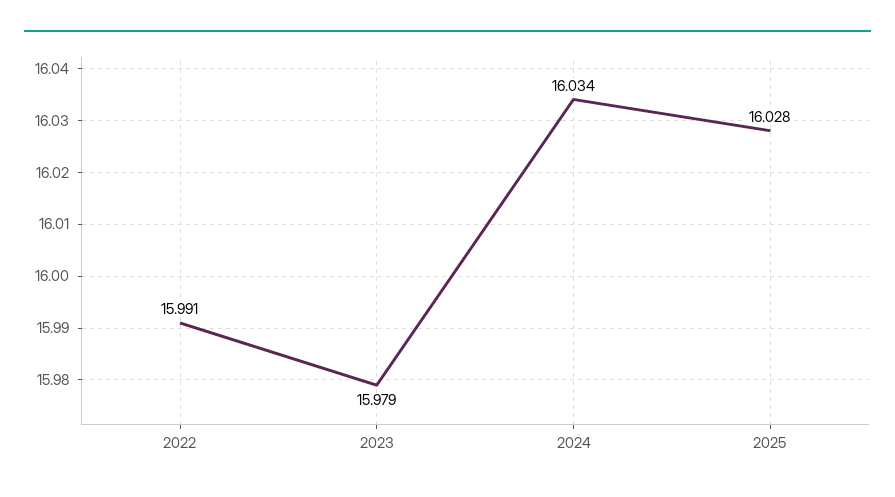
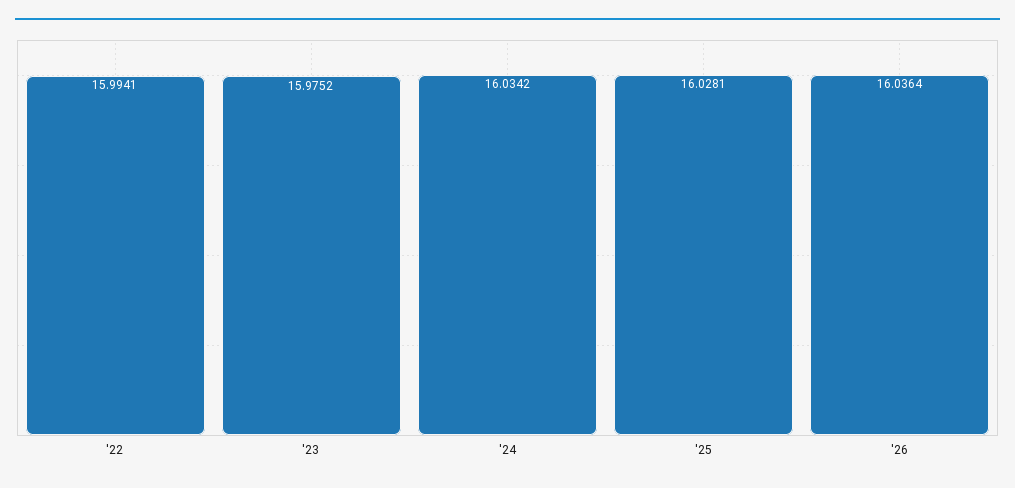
2022: 15.991 -> 15.9941
2023: 15.979 -> 15.9752
'26: none -> 16.0364

